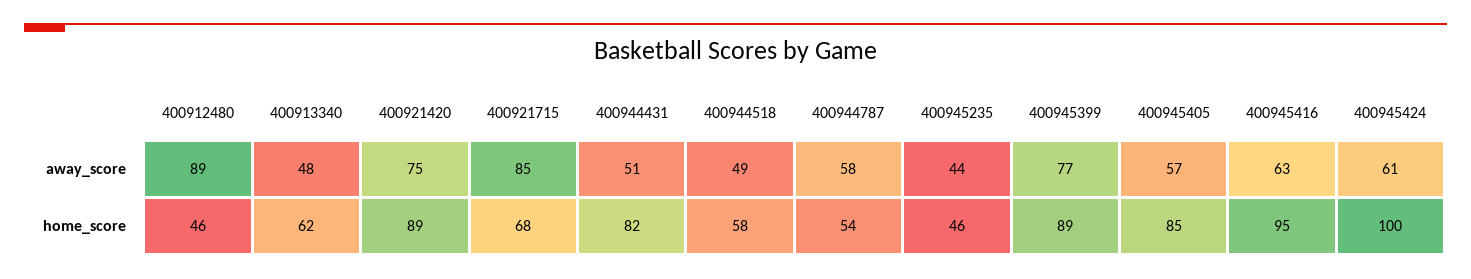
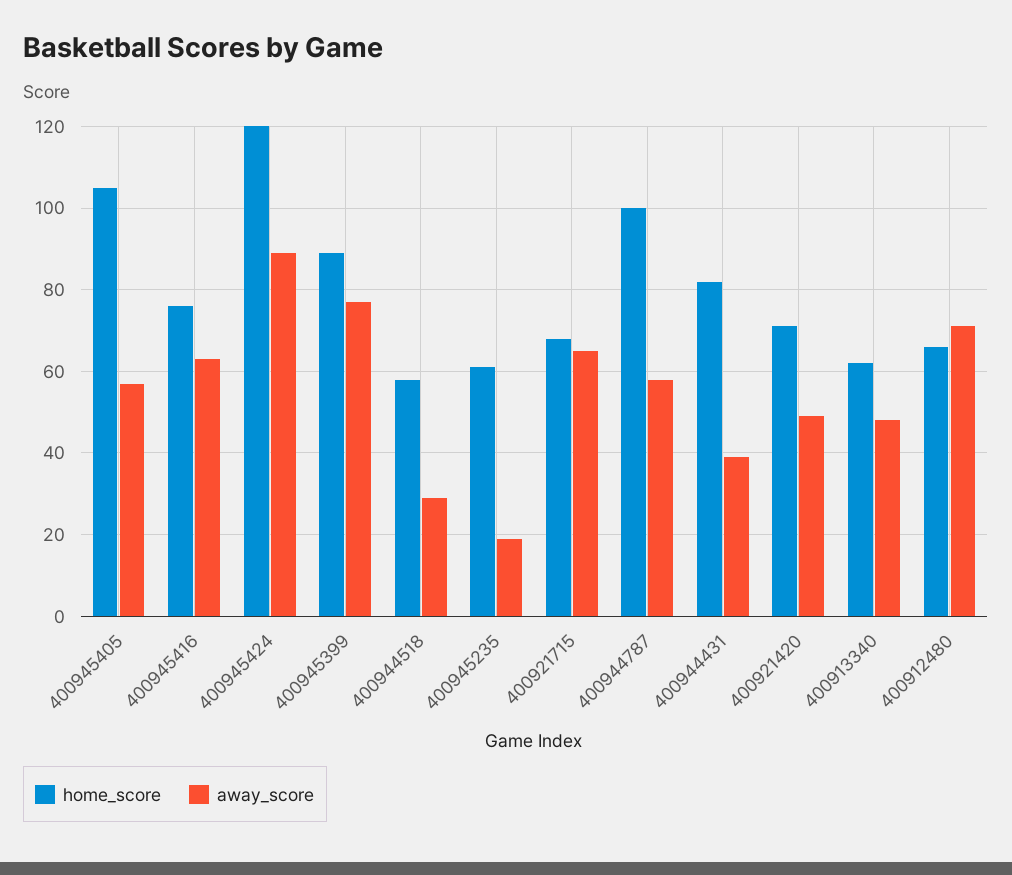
away_score, 400912480: 89 -> 70
away_score, 400921420: 75 -> 50
away_score, 400921715: 85 -> 65
away_score, 400944431: 51 -> 40
away_score, 400944518: 49 -> 30
away_score, 400945235: 44 -> 20
away_score, 400945424: 61 -> 90
home_score, 400912480: 46 -> 65
home_score, 400921420: 89 -> 70
home_score, 400944787: 54 -> 100
home_score, 400945235: 46 -> 60
home_score, 400945405: 85 -> 105
home_score, 400945416: 95 -> 75
home_score, 400945424: 100 -> 120

